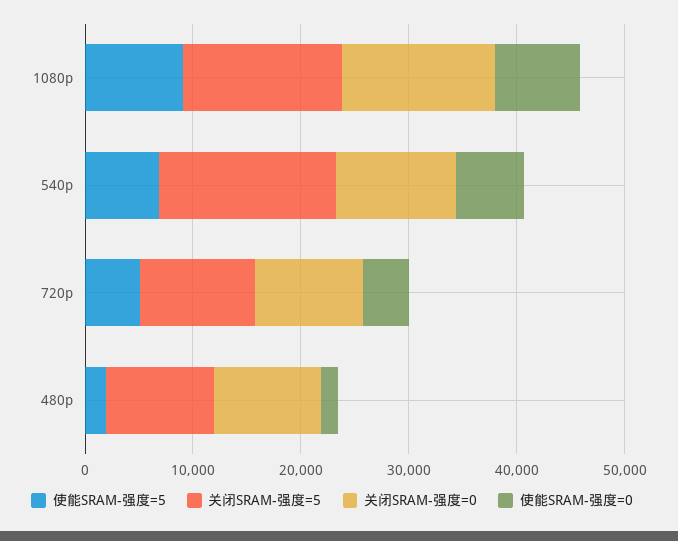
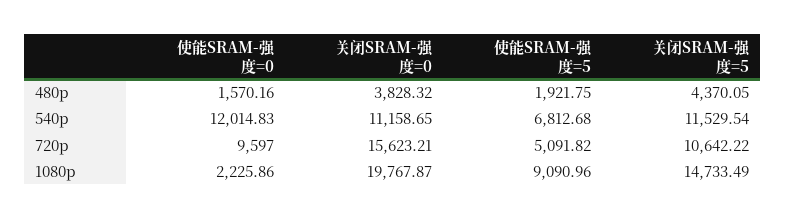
关闭SRAM-强度=0, 1080p: 14000 -> 19767.87
使能SRAM-强度=0, 1080p: 8000 -> 2225.86
关闭SRAM-强度=5, 540p: 16000 -> 11529.54
使能SRAM-强度=0, 540p: 6000 -> 12014.83
关闭SRAM-强度=0, 720p: 10000 -> 15623.21
使能SRAM-强度=0, 720p: 4000 -> 9597
关闭SRAM-强度=5, 480p: 10000 -> 4370.05
关闭SRAM-强度=0, 480p: 10000 -> 3828.32

